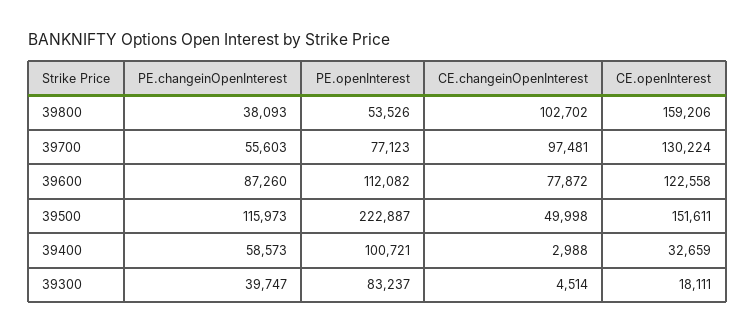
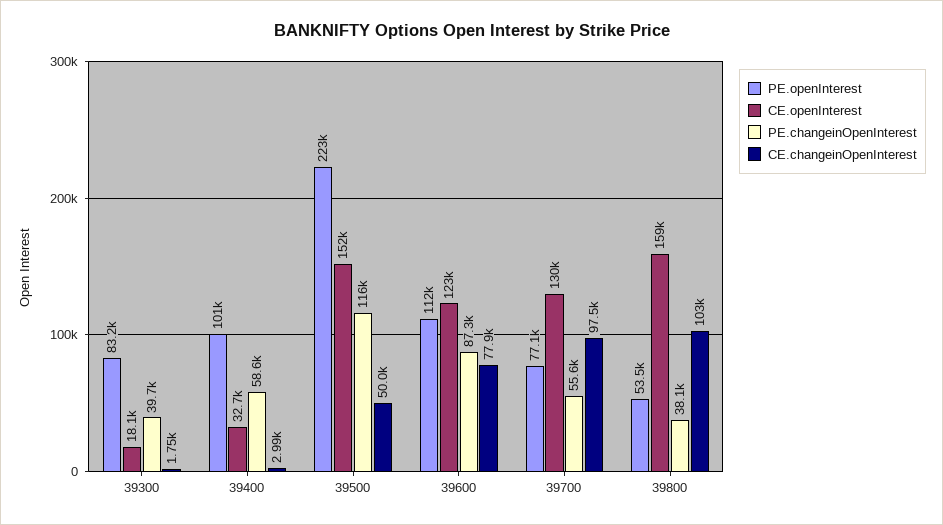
CE.changeinOpenInterest, 39300: 4514 -> 1750

